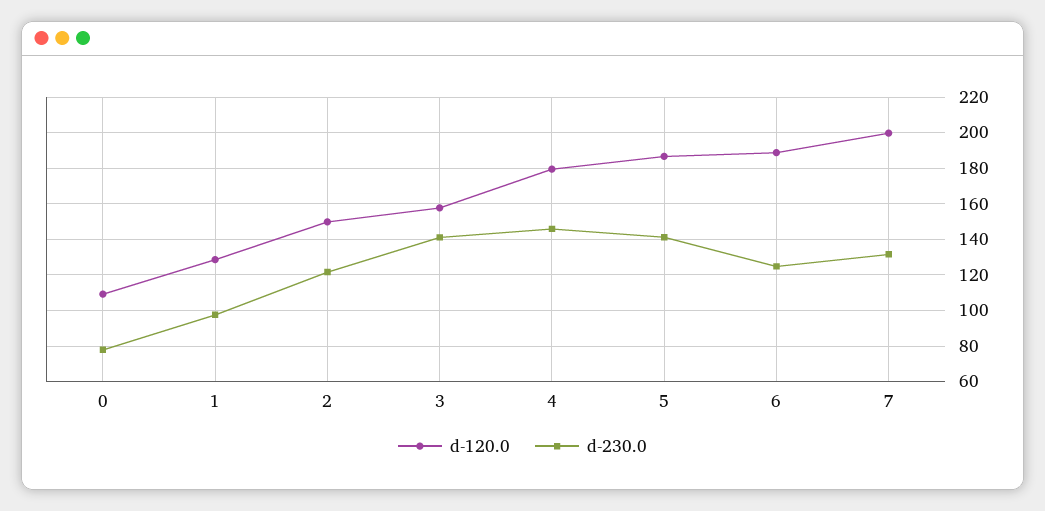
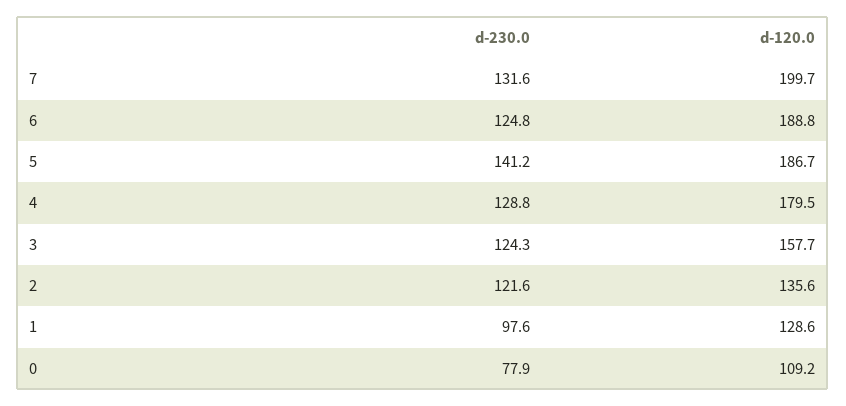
d-120.0, 2: 150 -> 135.6
d-230.0, 3: 140 -> 124.3
d-230.0, 4: 145 -> 128.8

